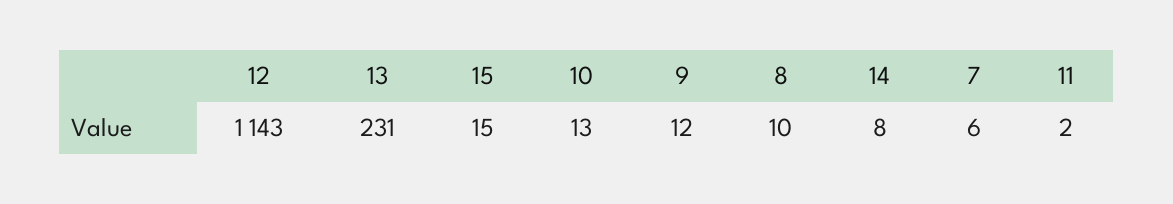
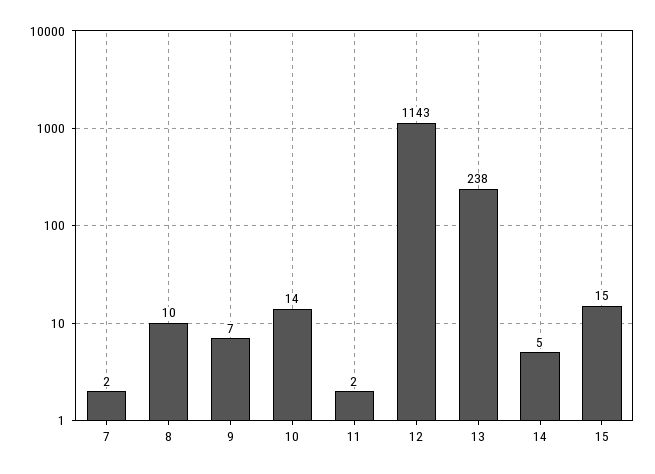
13: 231 -> 238
10: 13 -> 14
9: 12 -> 7
14: 8 -> 5
7: 6 -> 2

